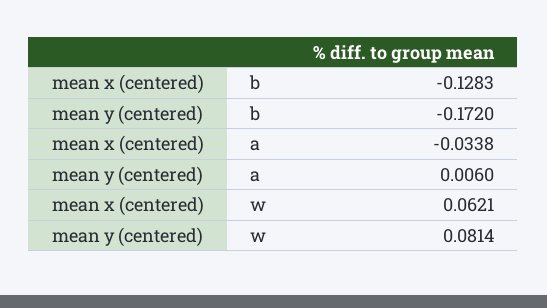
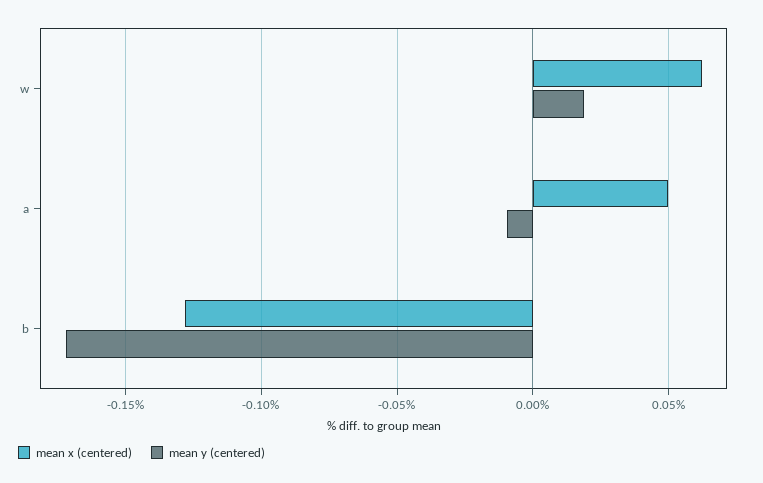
mean x (centered), a: -0.0338 -> 0.05
mean y (centered), a: 0.006 -> -0.01
mean y (centered), w: 0.0814 -> 0.02

